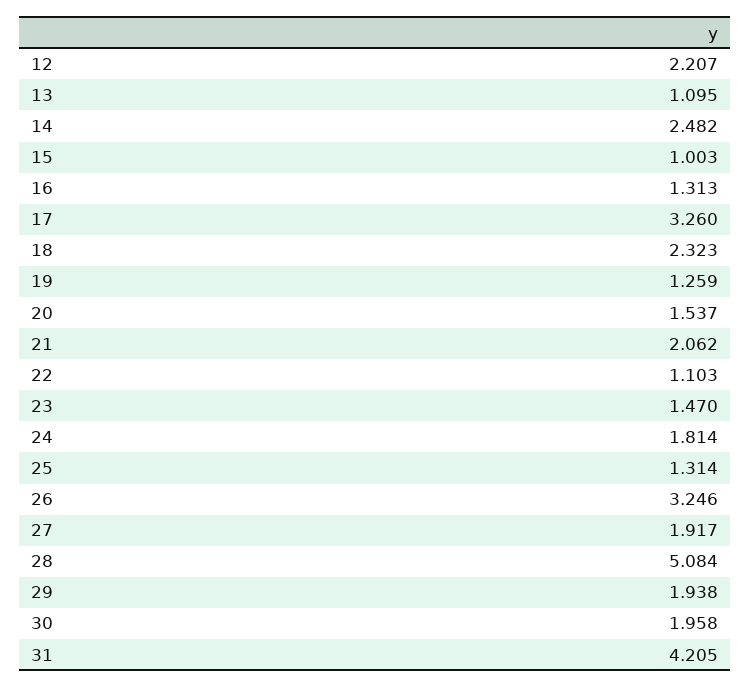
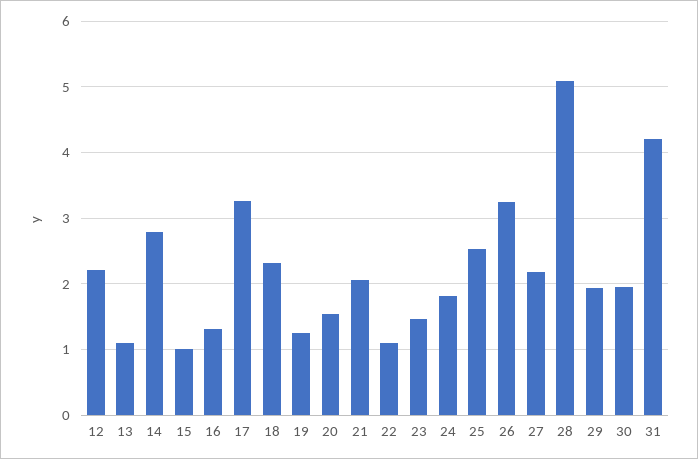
14: 2.482 -> 2.8
25: 1.314 -> 2.5
27: 1.917 -> 2.2

